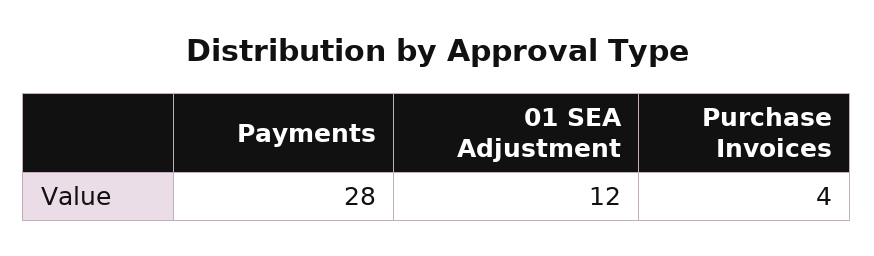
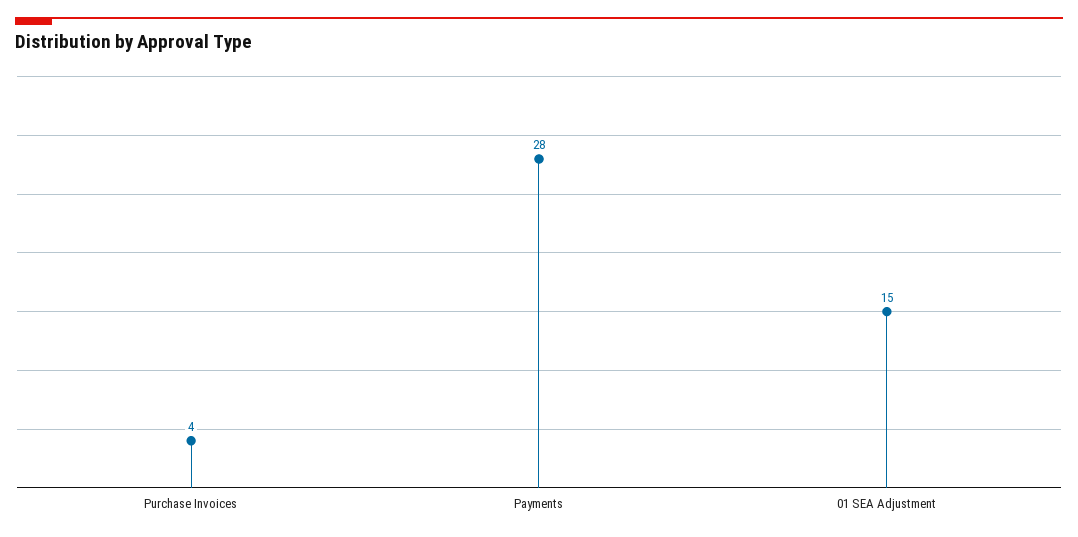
01 SEA Adjustment: 12 -> 15

